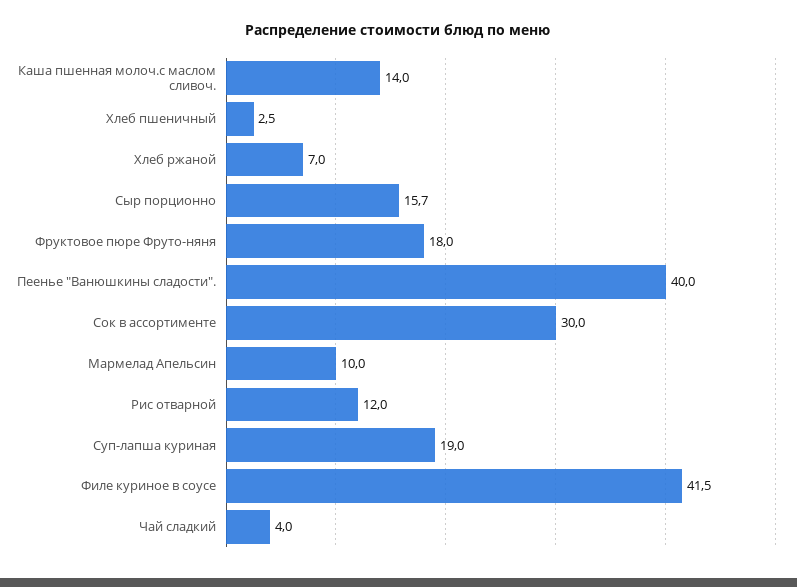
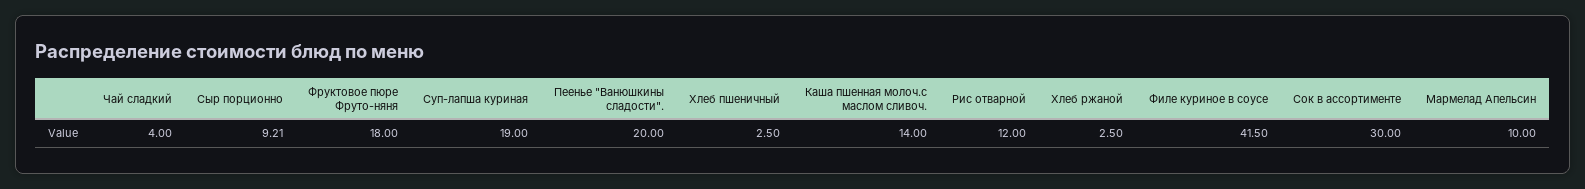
Хлеб ржаной: 7 -> 2.5
Сыр порционно: 15.7 -> 9.21
Пеенье "Ванюшкины сладости".: 40 -> 20

